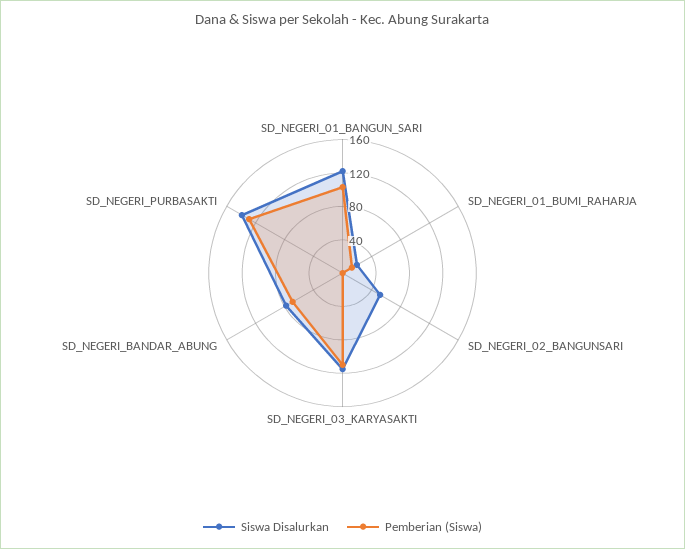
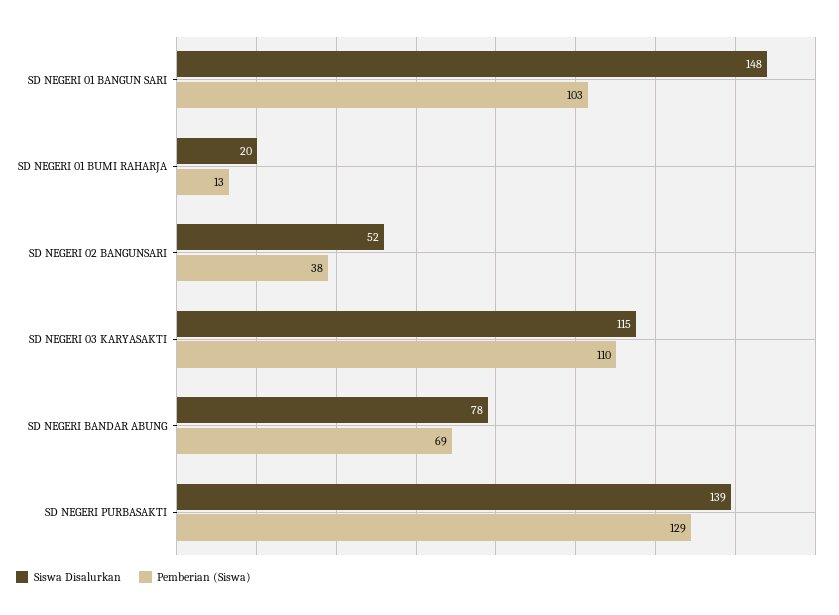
Siswa Disalurkan, SD_NEGERI_01_BANGUN_SARI: 120 -> 148
Pemberian (Siswa), SD_NEGERI_02_BANGUNSARI: 0 -> 38

